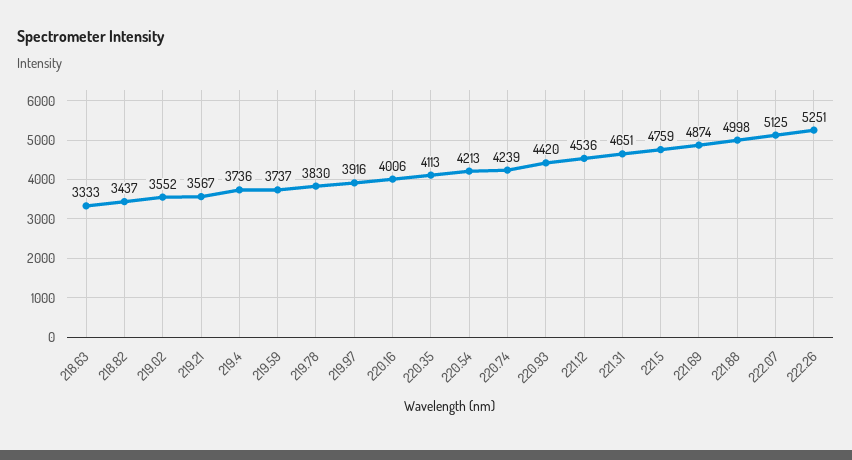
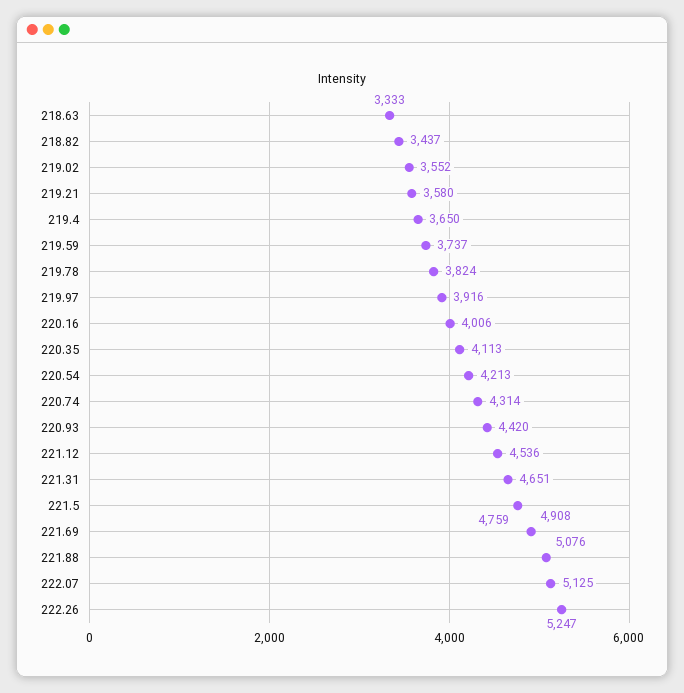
219.21: 3567 -> 3580
219.4: 3736 -> 3650
219.78: 3830 -> 3824
220.74: 4239 -> 4314
221.69: 4874 -> 4908
221.88: 4998 -> 5076
222.26: 5251 -> 5247

